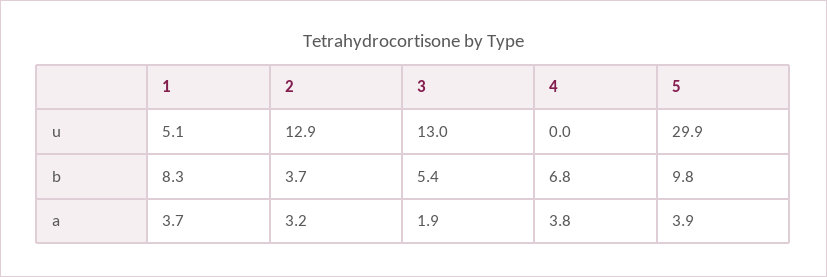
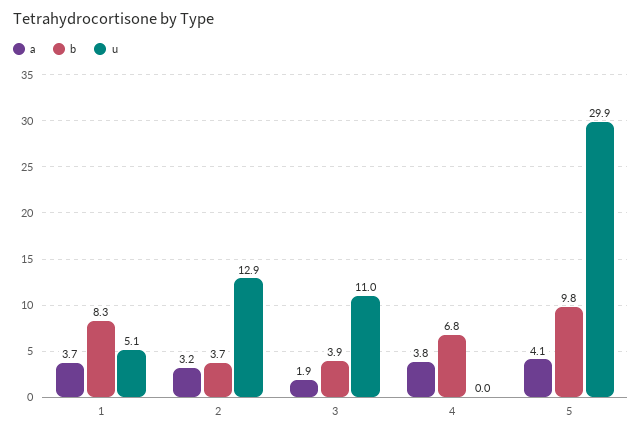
u, 3: 13 -> 11
b, 3: 5.4 -> 3.9
a, 5: 3.9 -> 4.1

